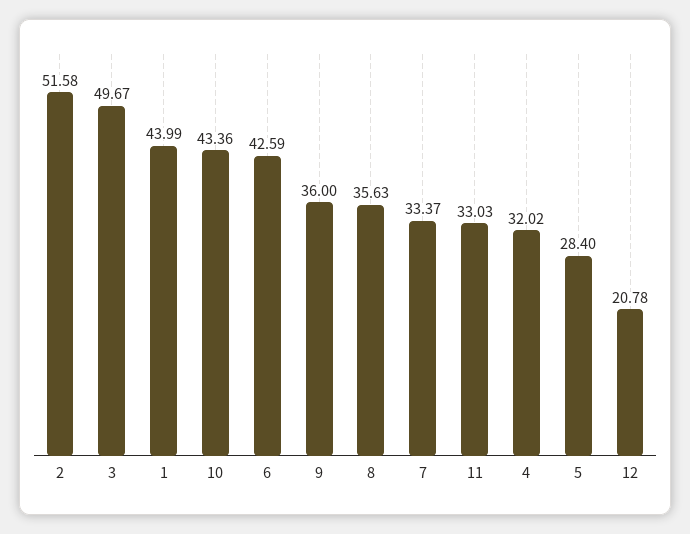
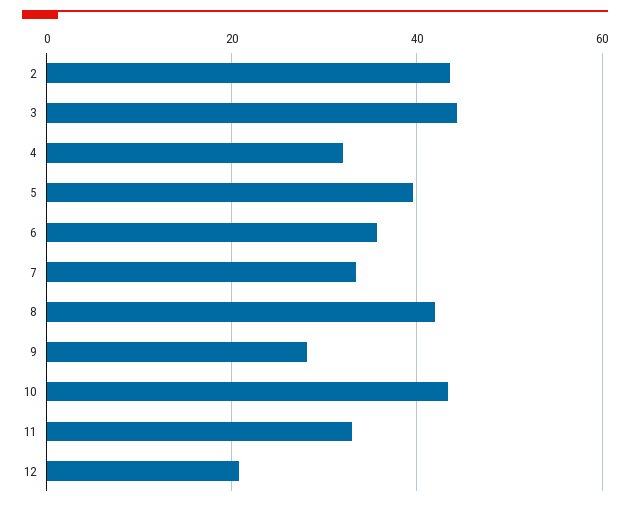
2: 51.58 -> 44
3: 49.67 -> 44
1: 43.99 -> none
6: 42.59 -> 36
9: 36 -> 28
8: 35.63 -> 42
5: 28.4 -> 40

